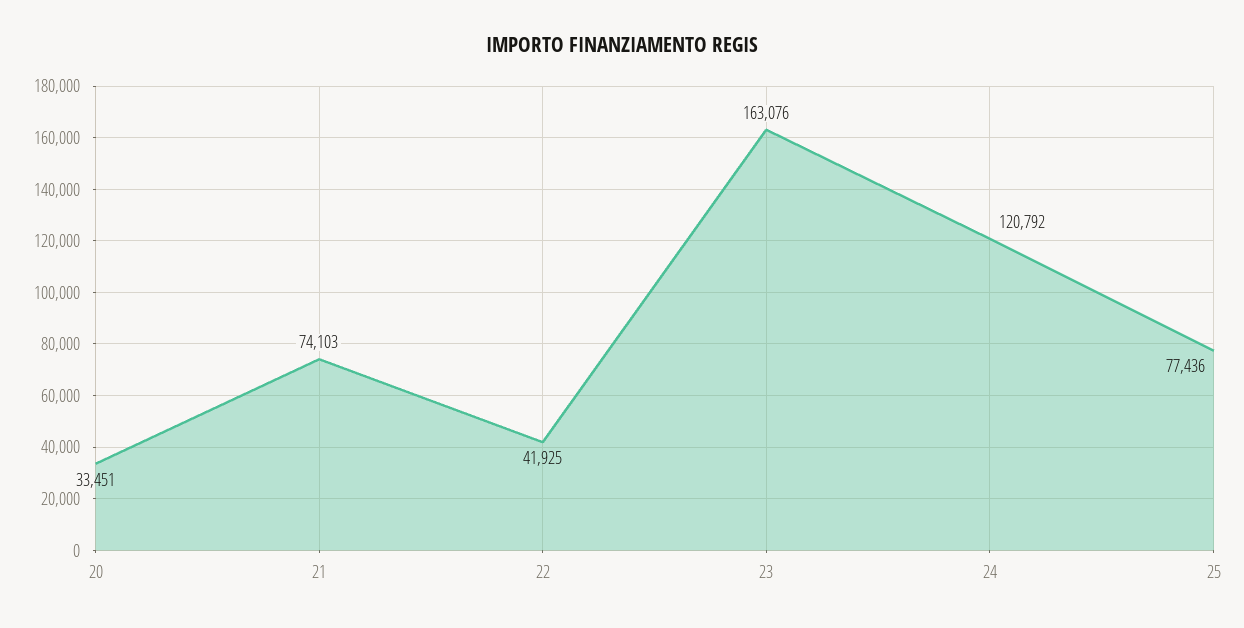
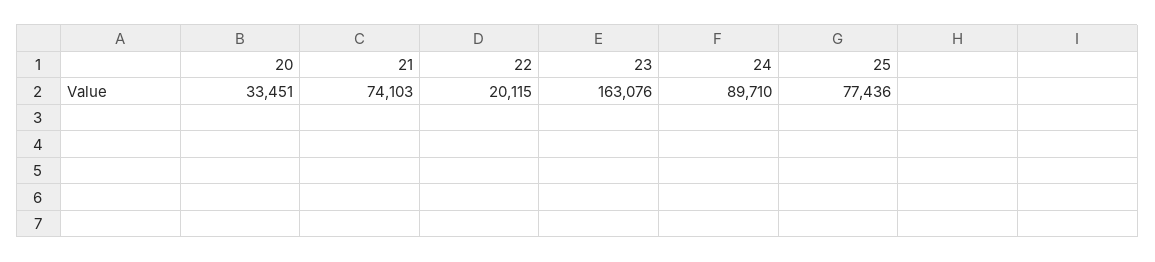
22: 41925 -> 20115
24: 120792 -> 89710

